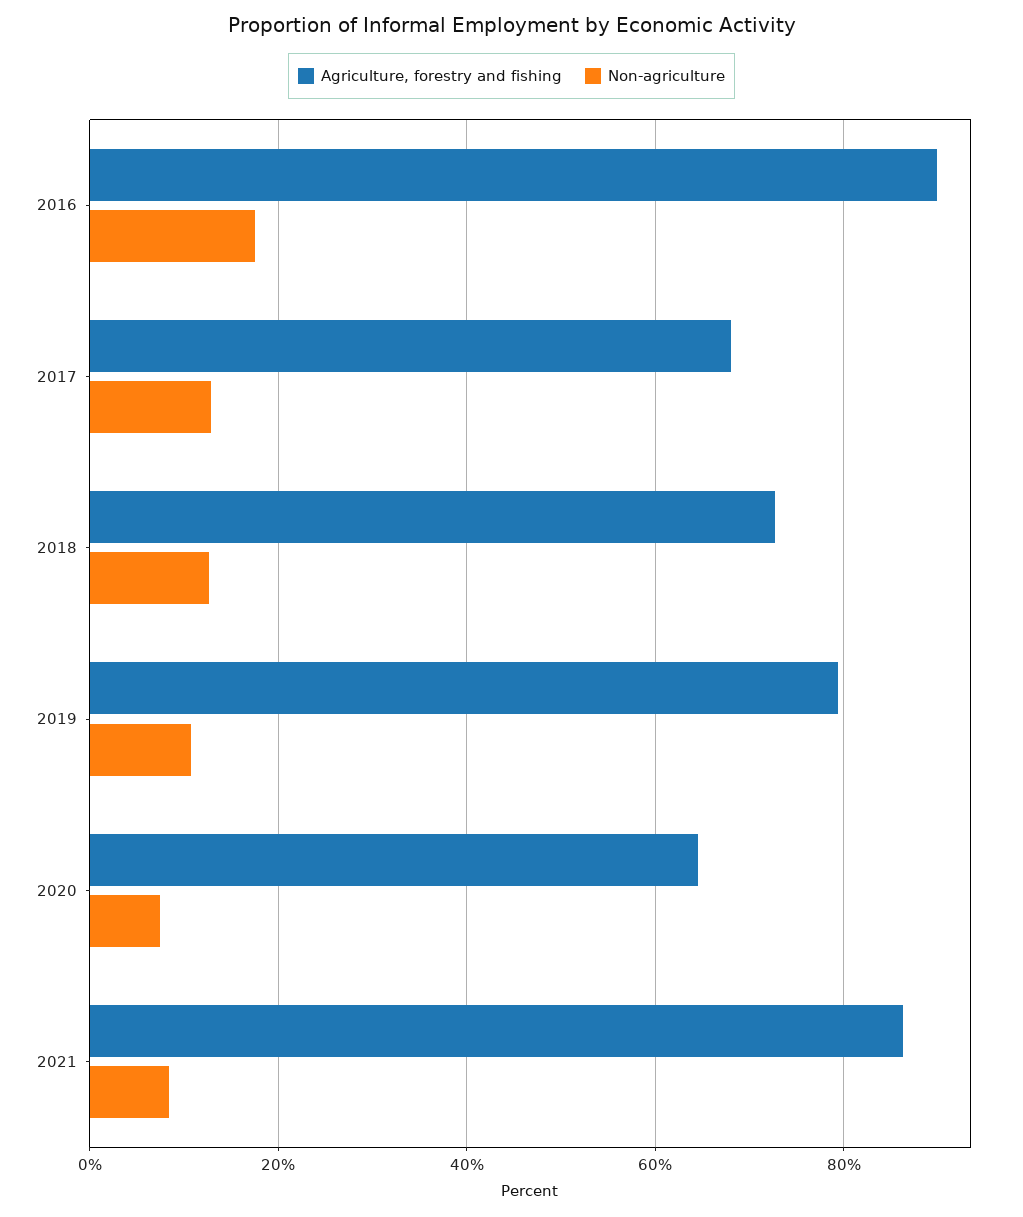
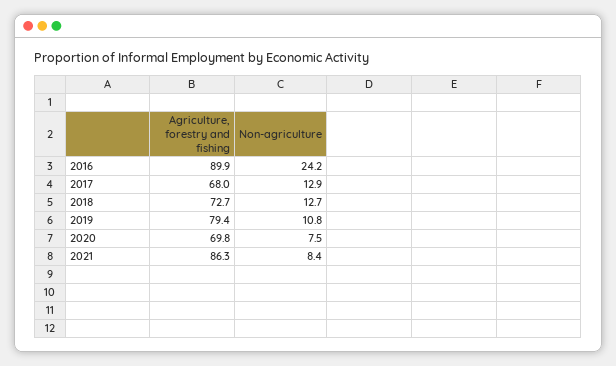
Non-agriculture, 2016: 18 -> 24.2
Agriculture, forestry and fishing, 2020: 64 -> 69.8

